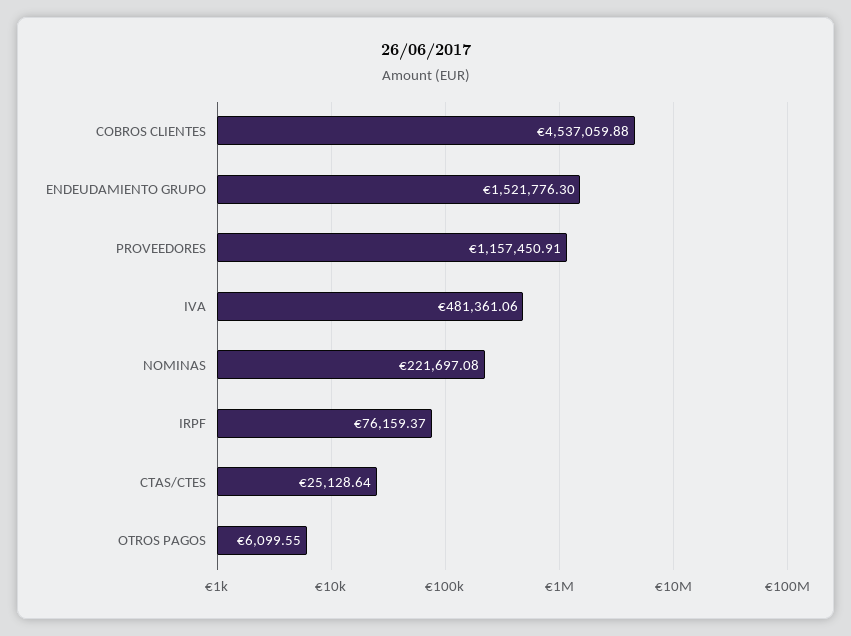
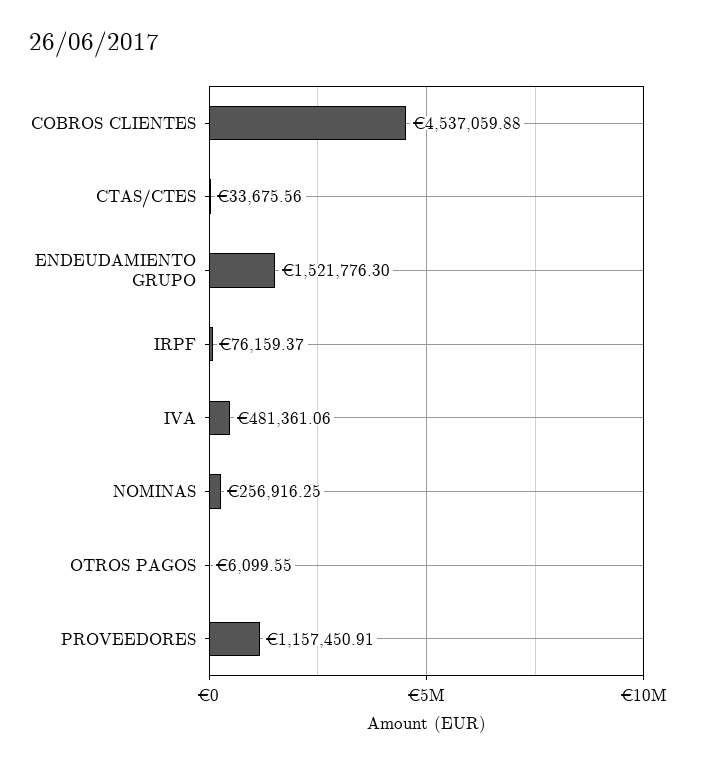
NOMINAS: 221697.08 -> 256916.25
CTAS/CTES: 25128.64 -> 33675.56

